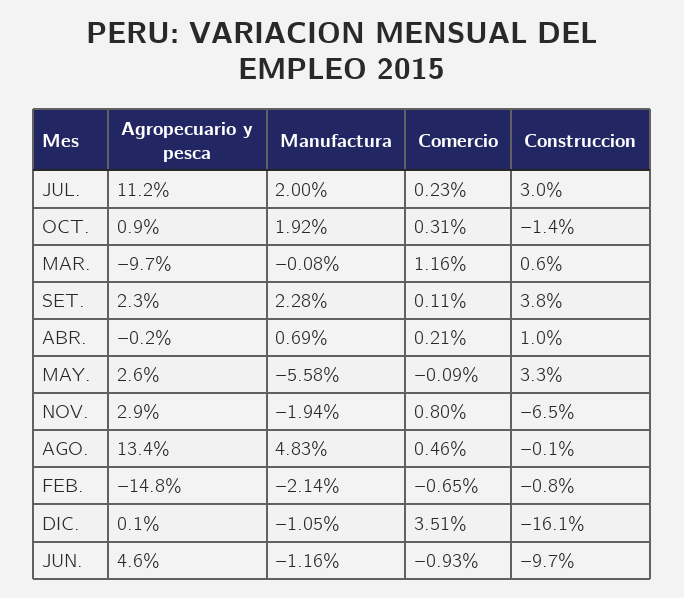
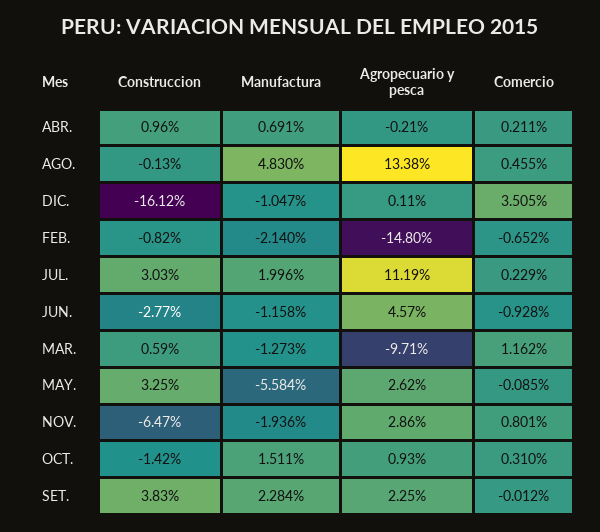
Manufactura, OCT.: 1.92 -> 1.511
Manufactura, MAR.: -0.08 -> -1.273
Comercio, SET.: 0.11 -> -0.012
Construccion, JUN.: -9.7 -> -2.77

